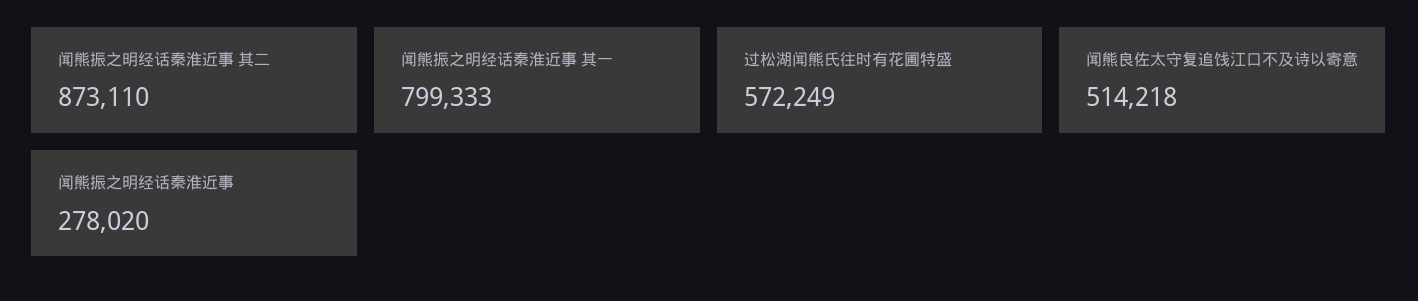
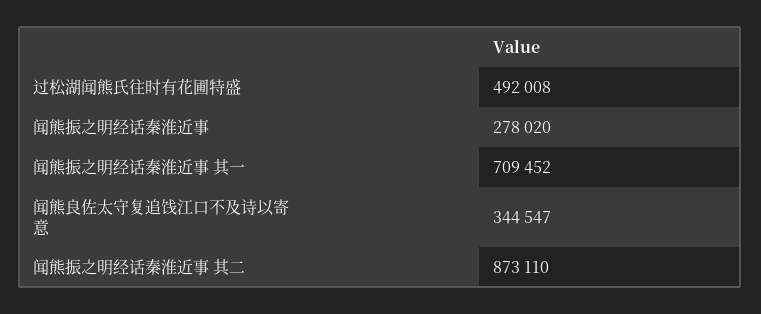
闻熊振之明经话秦淮近事 其一: 799333 -> 709452
过松湖闻熊氏往时有花圃特盛: 572249 -> 492008
闻熊良佐太守复追饯江口不及诗以寄意: 514218 -> 344547

